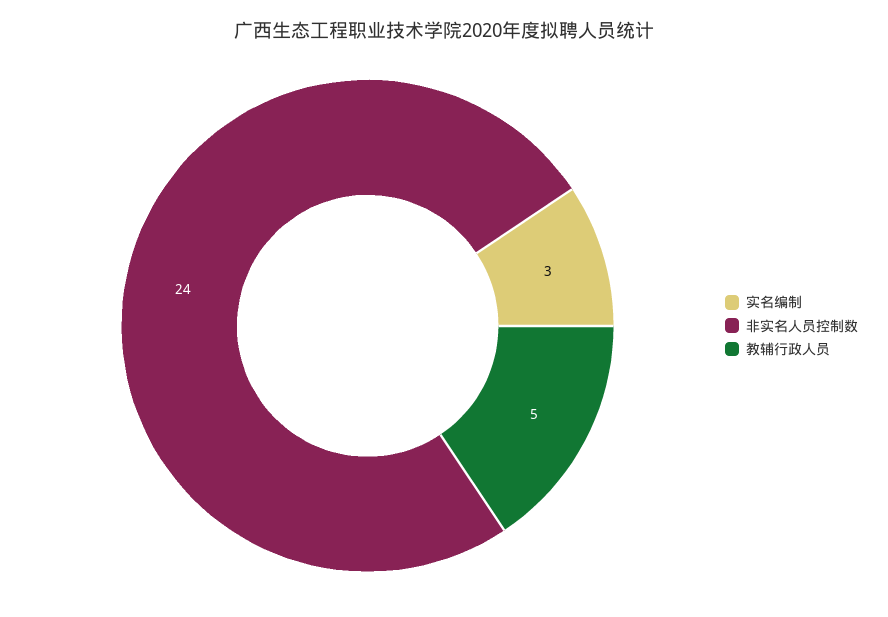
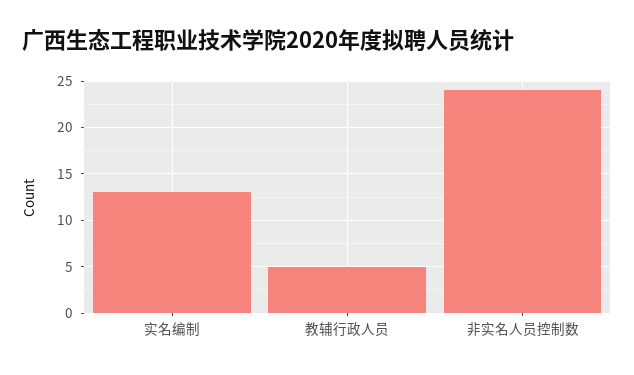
实名编制: 3 -> 13

